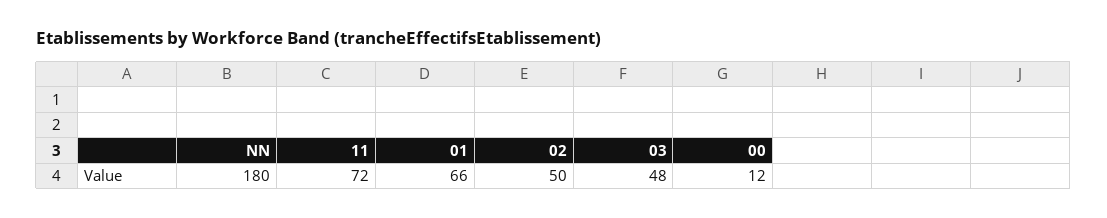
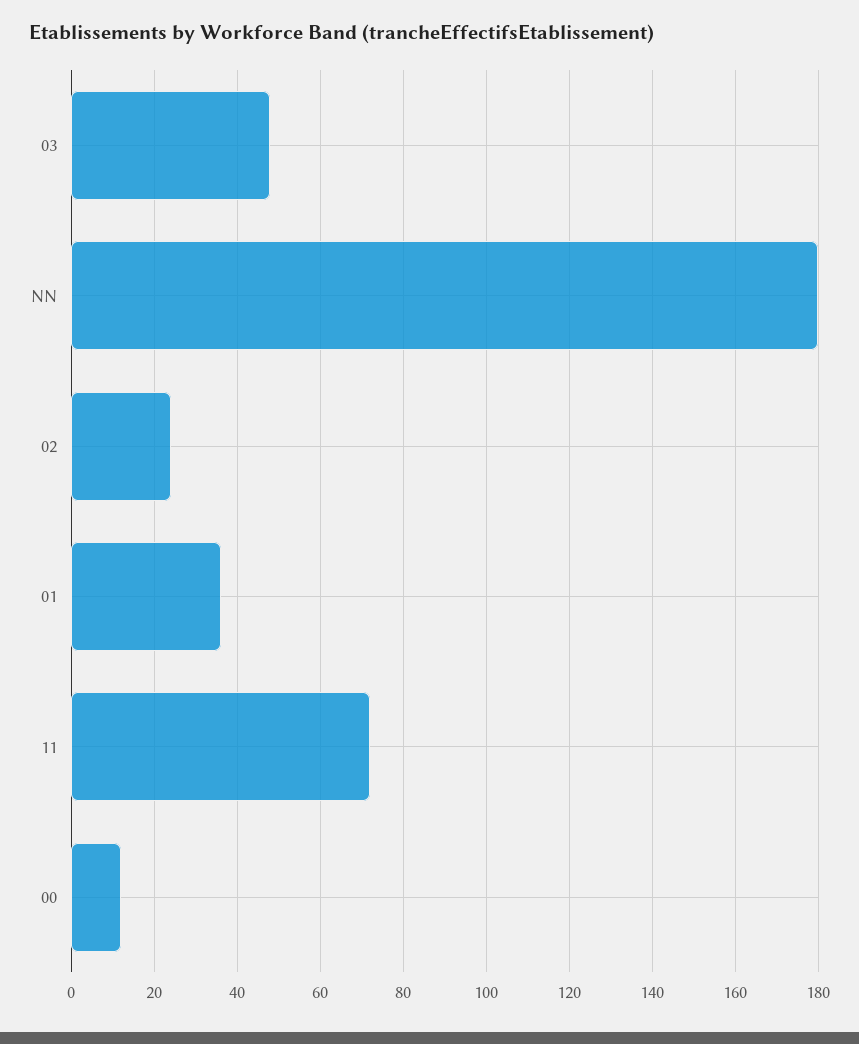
01: 66 -> 35
02: 50 -> 25

